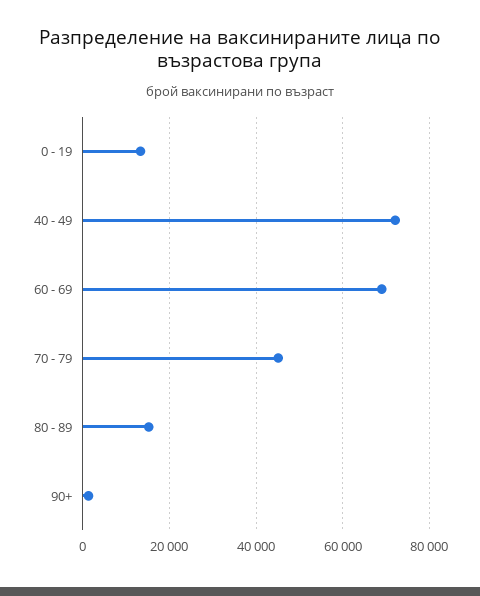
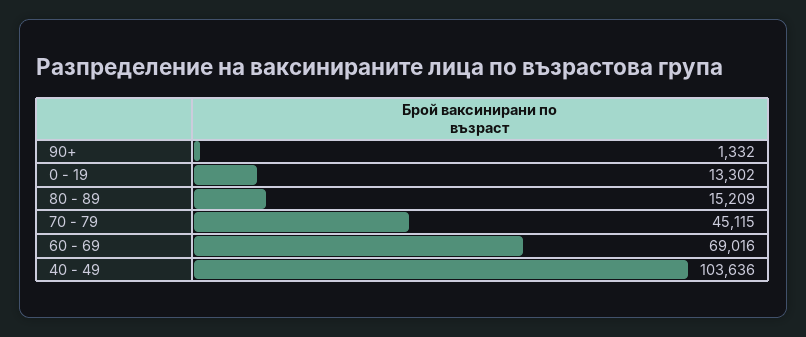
40 - 49: 72000 -> 103636

